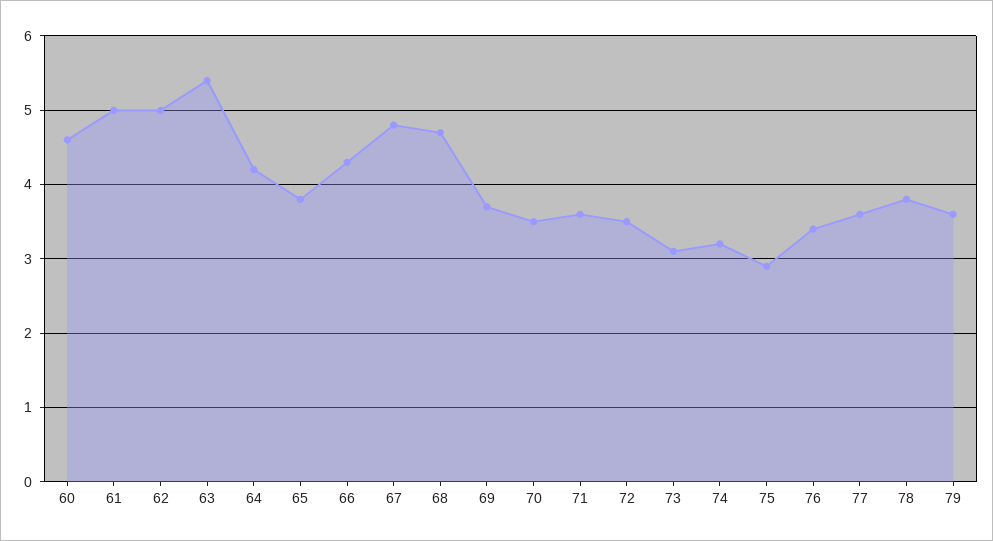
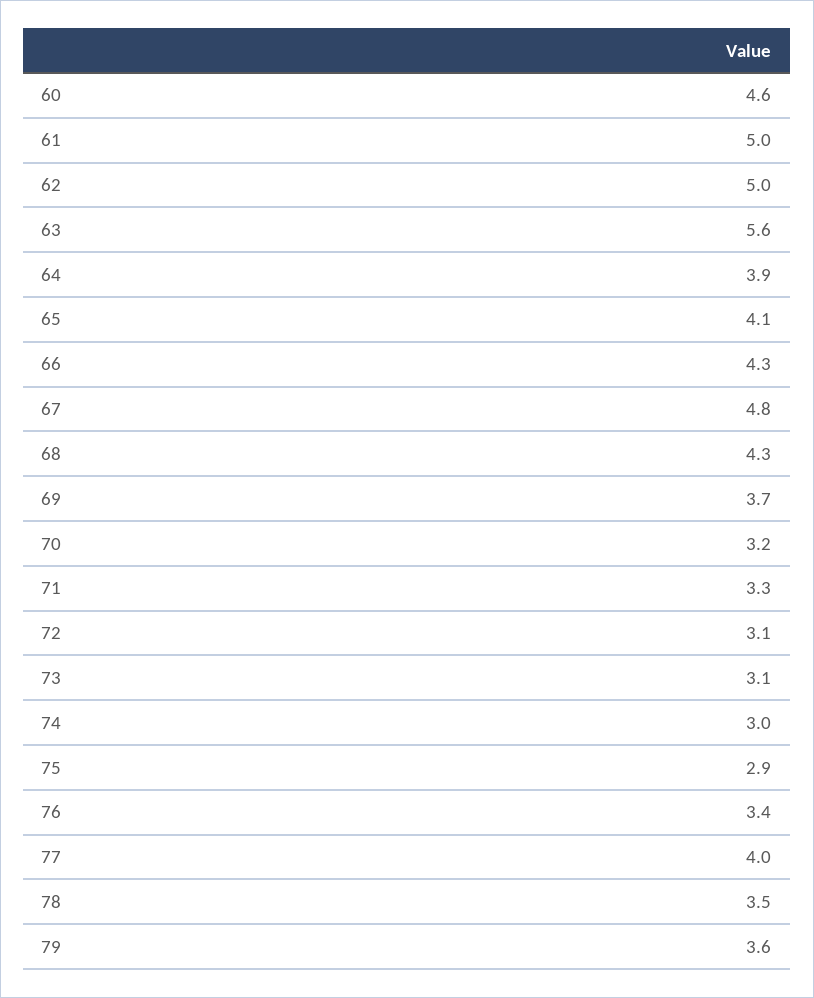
63: 5.4 -> 5.6
64: 4.2 -> 3.9
65: 3.8 -> 4.1
68: 4.7 -> 4.3
70: 3.5 -> 3.2
71: 3.6 -> 3.3
72: 3.5 -> 3.1
74: 3.2 -> 3
77: 3.6 -> 4
78: 3.8 -> 3.5

